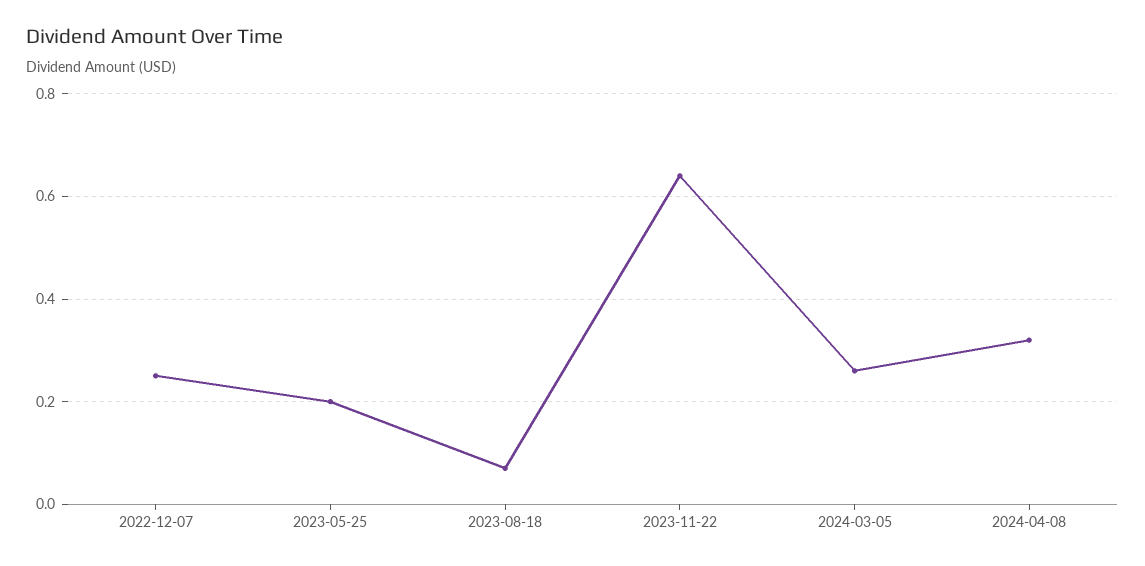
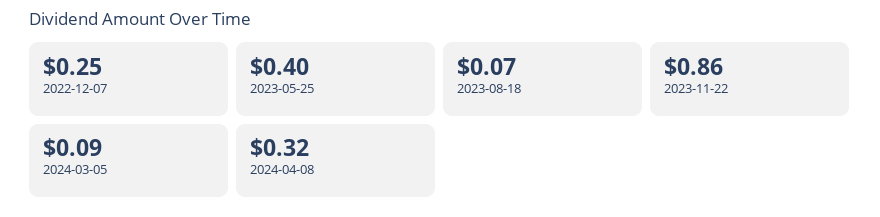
2023-05-25: 0.2 -> 0.4
2023-11-22: 0.65 -> 0.86
2024-03-05: 0.25 -> 0.09

